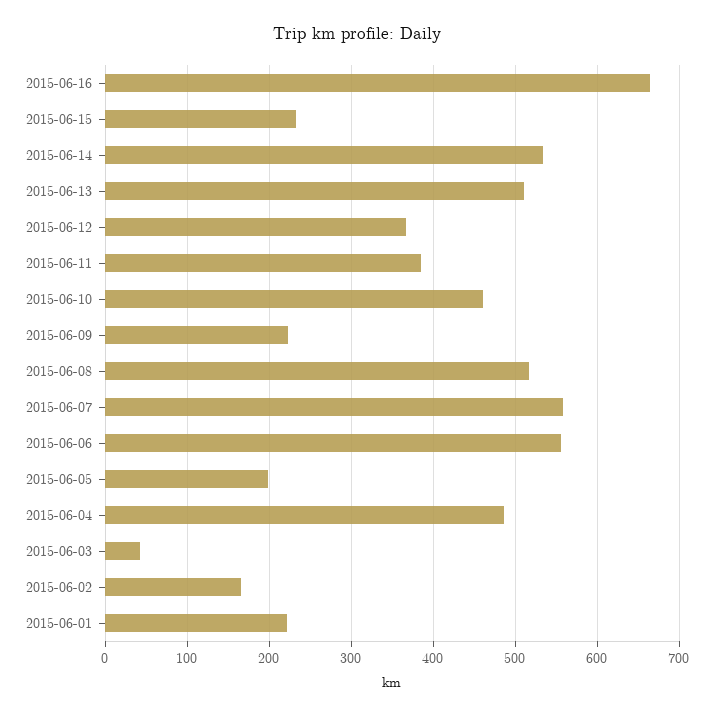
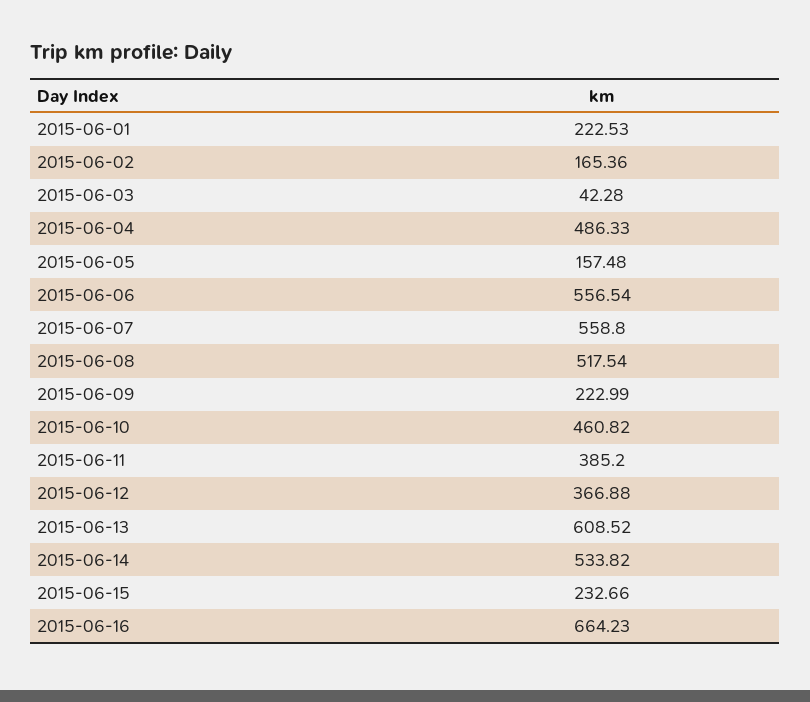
2015-06-13: 510 -> 608.52
2015-06-05: 200 -> 157.48

